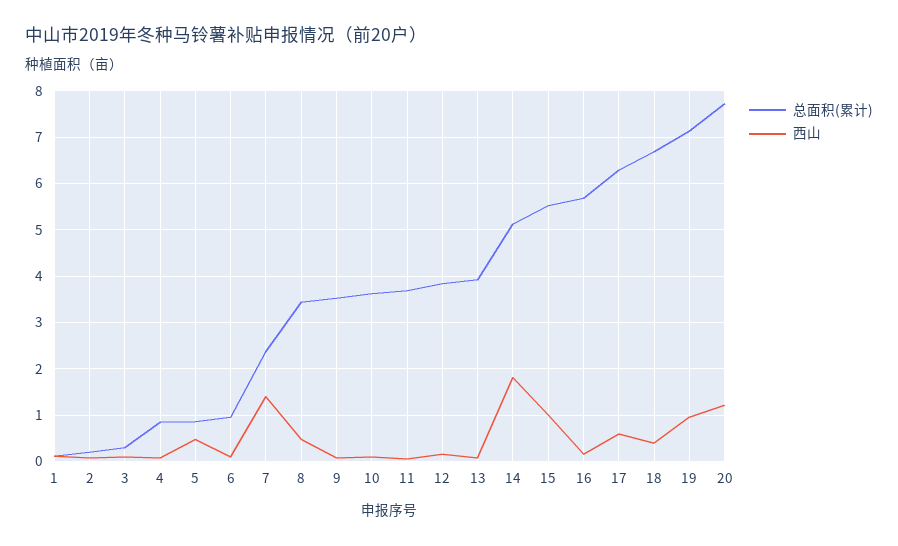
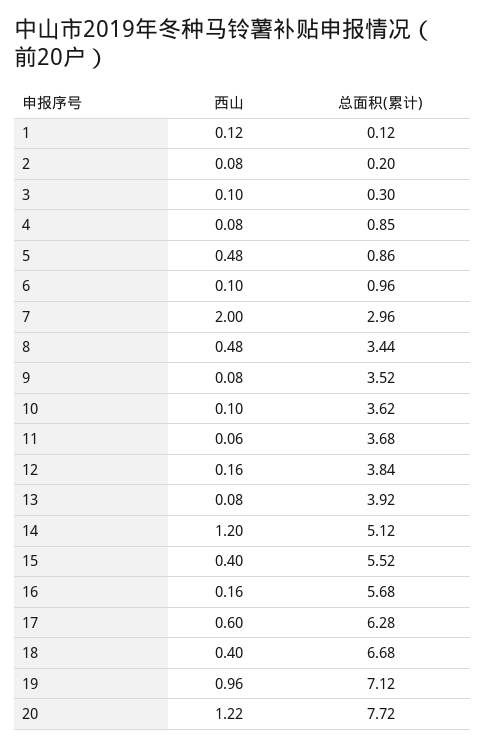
总面积(累计), 7: 2.4 -> 2.96
西山, 7: 1.4 -> 2
西山, 14: 1.8 -> 1.2
西山, 15: 1 -> 0.4

